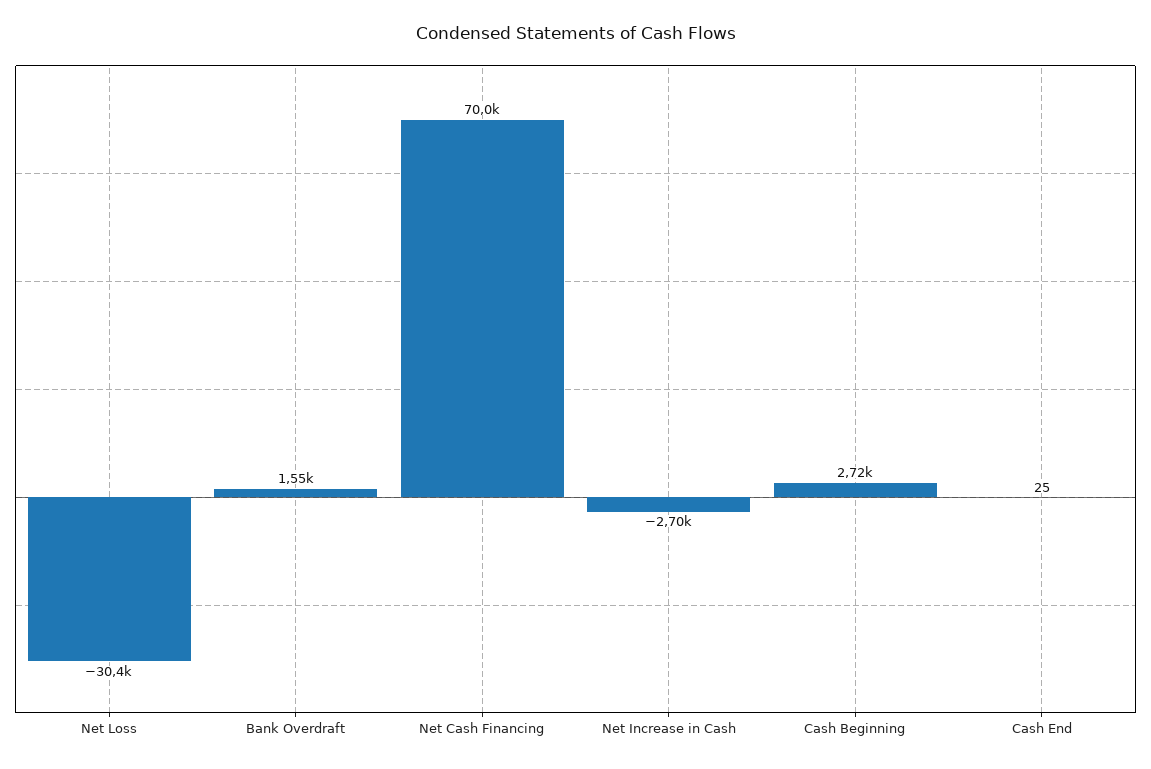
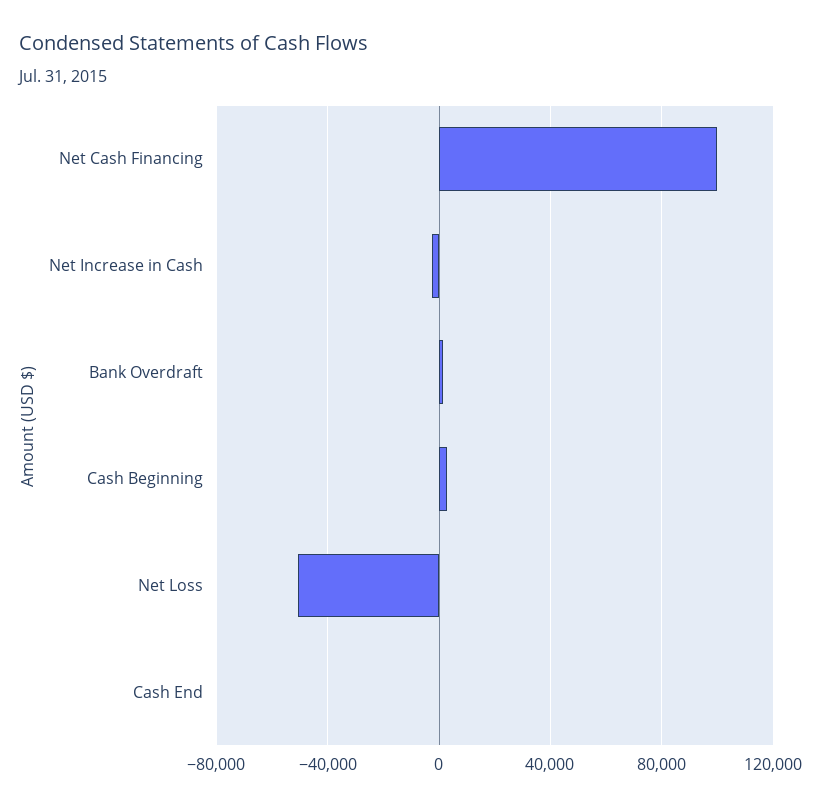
Net Loss: -30400 -> -50000
Net Cash Financing: 70000 -> 100000

